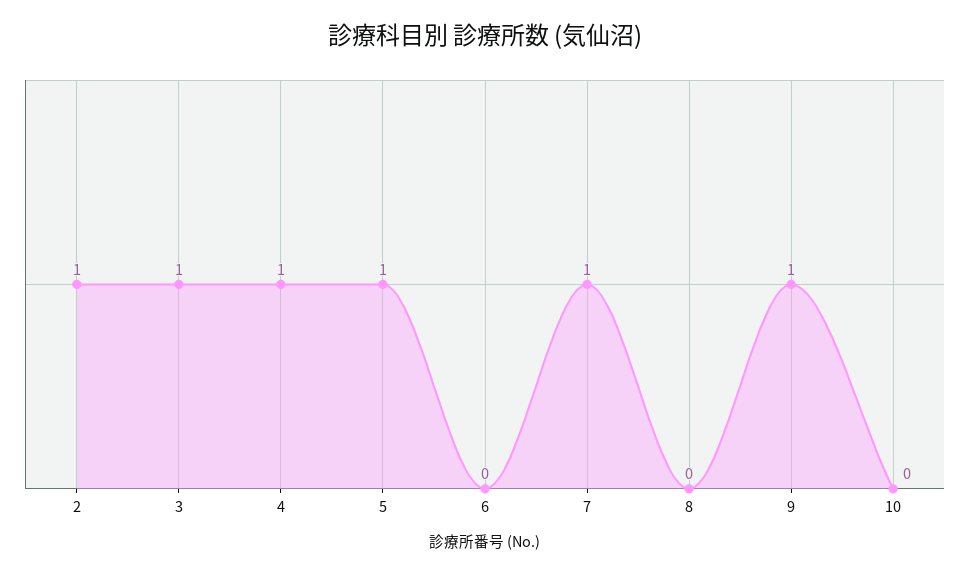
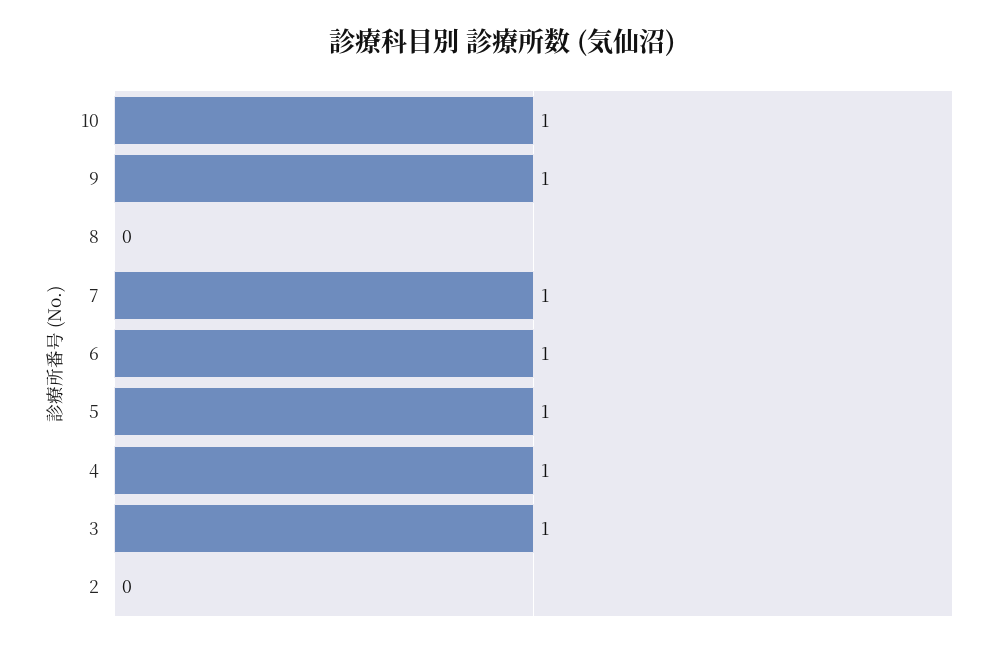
2: 1 -> 0
6: 0 -> 1
10: 0 -> 1

